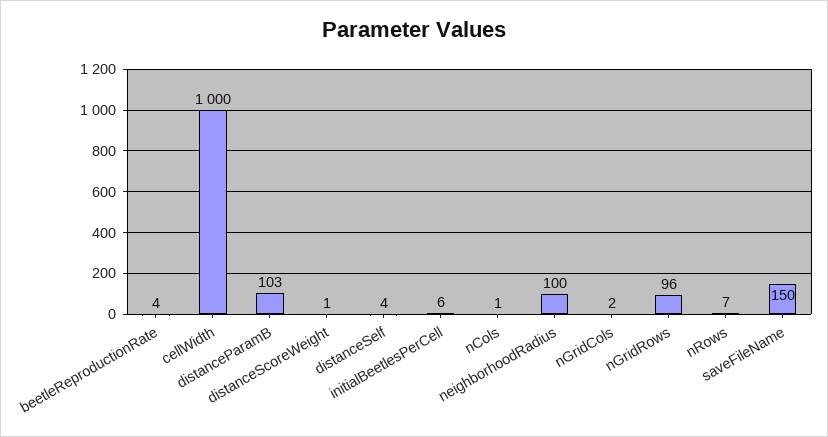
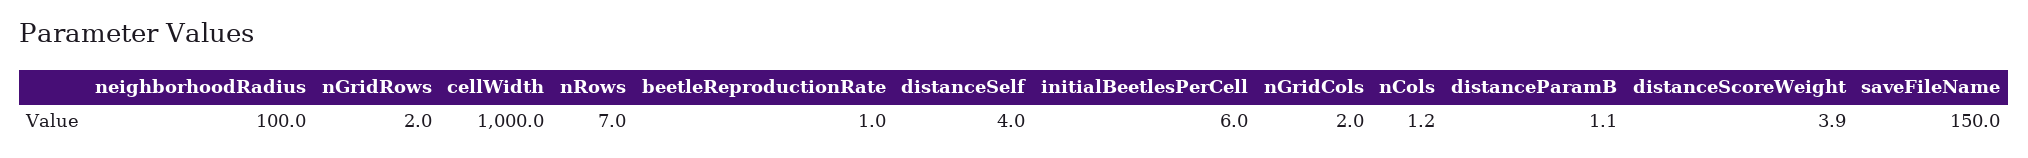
beetleReproductionRate: 4 -> 1
distanceParamB: 103 -> 1.1
distanceScoreWeight: 1 -> 3.9
nGridRows: 96 -> 2

